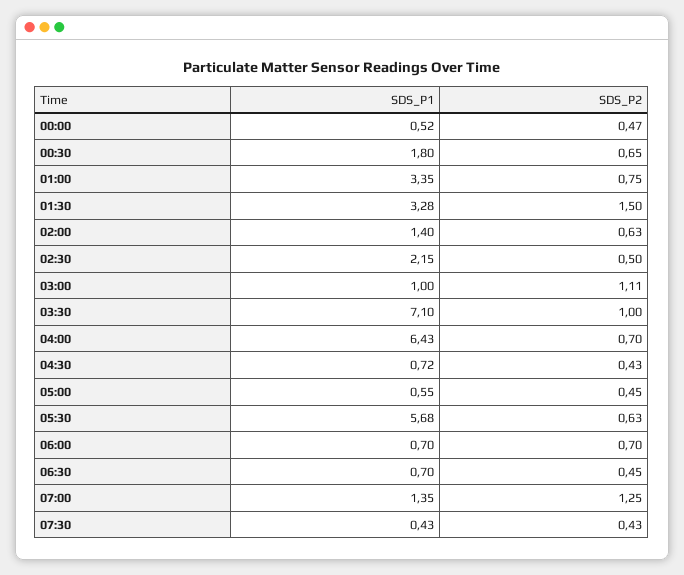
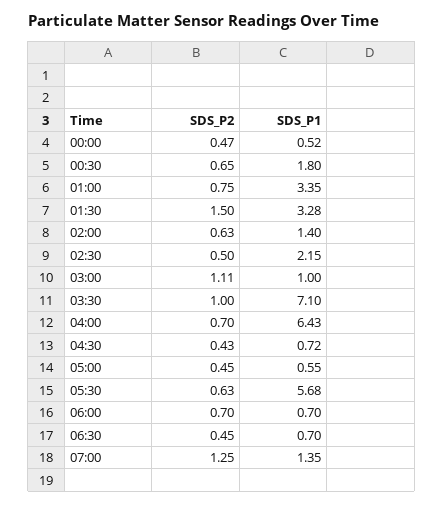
SDS_P1, 07:30: 0.43 -> none
SDS_P2, 07:30: 0.43 -> none

